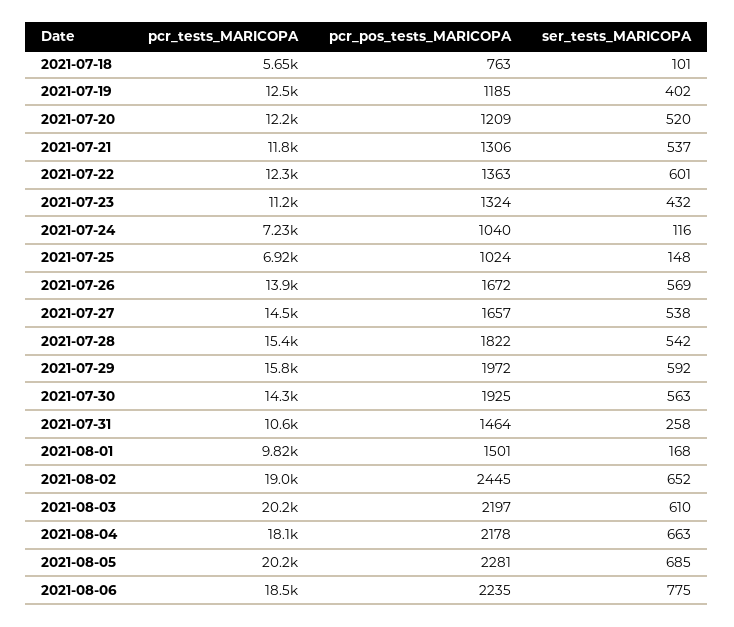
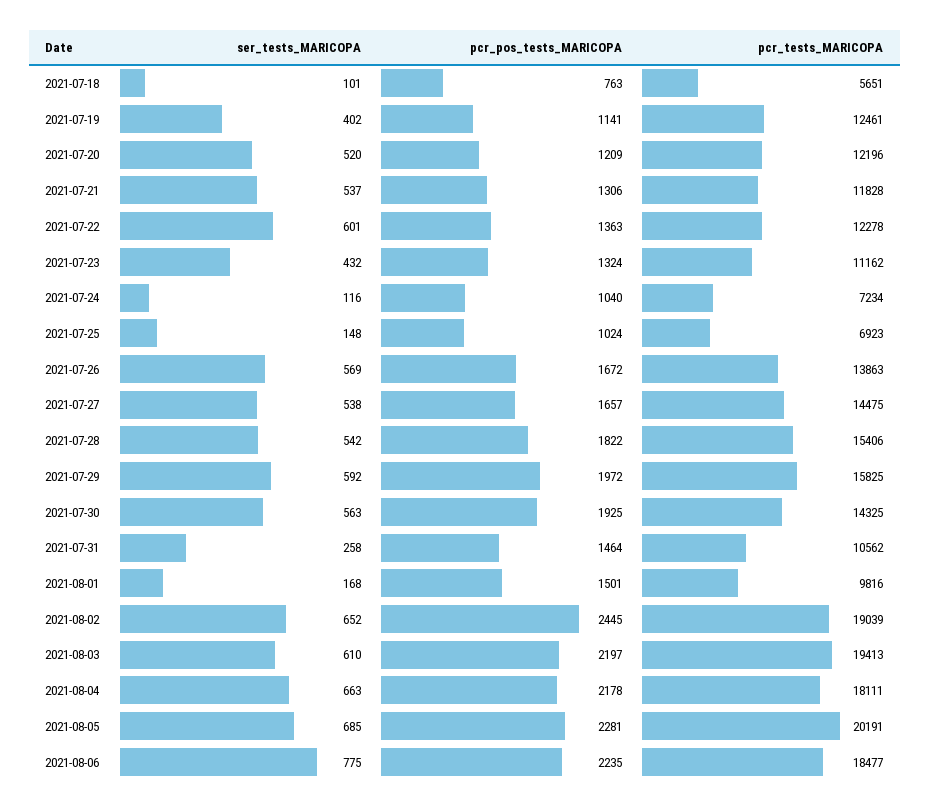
pcr_pos_tests_MARICOPA, 2021-07-19: 1185 -> 1141
pcr_tests_MARICOPA, 2021-08-03: 20200 -> 19413

